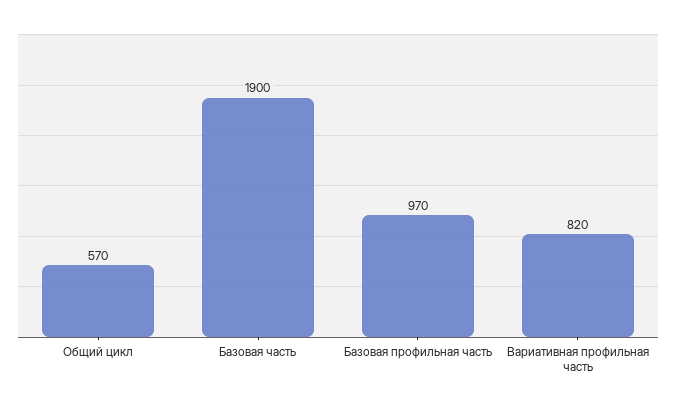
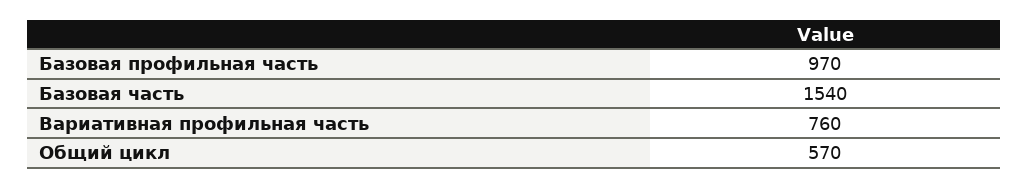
Базовая часть: 1900 -> 1540
Вариативная профильная часть: 820 -> 760

